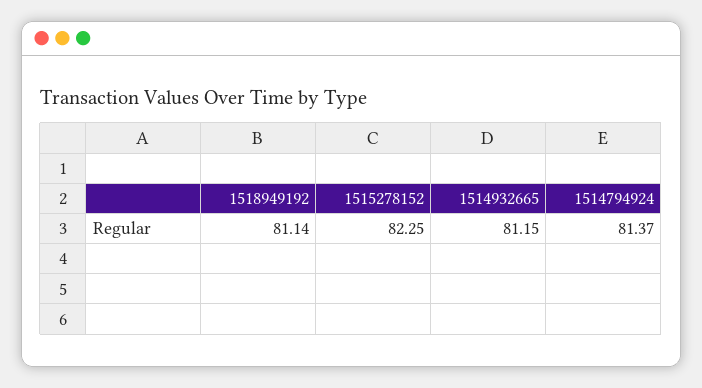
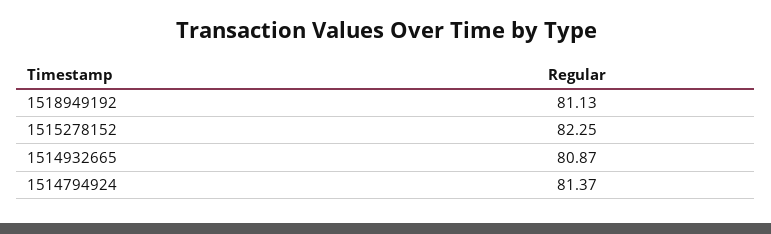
1518949192: 81.14 -> 81.13
1514932665: 81.15 -> 80.87

